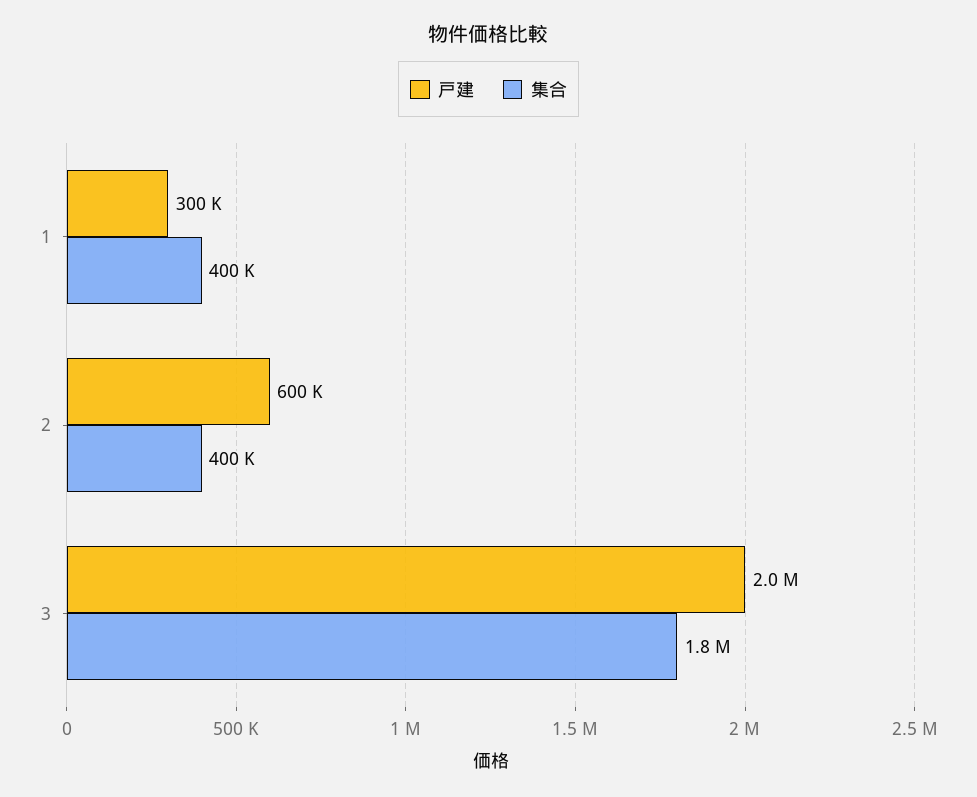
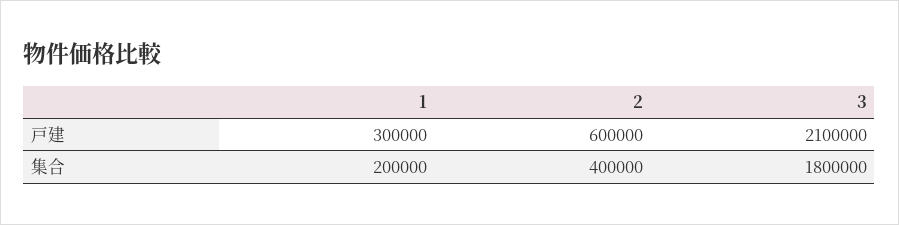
集合, 1: 400000 -> 200000
戸建, 3: 2000000 -> 2100000

